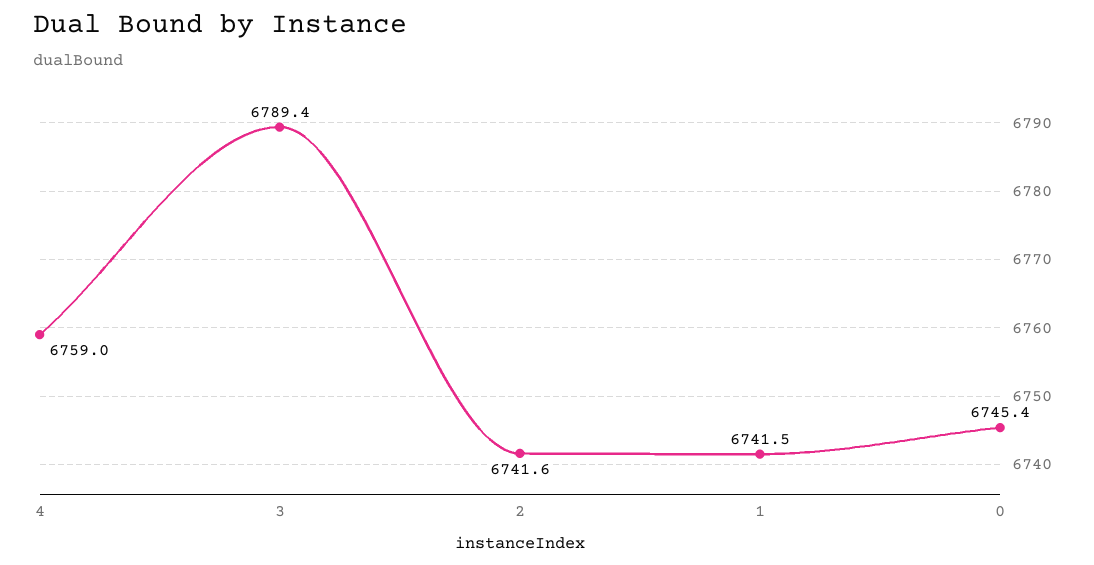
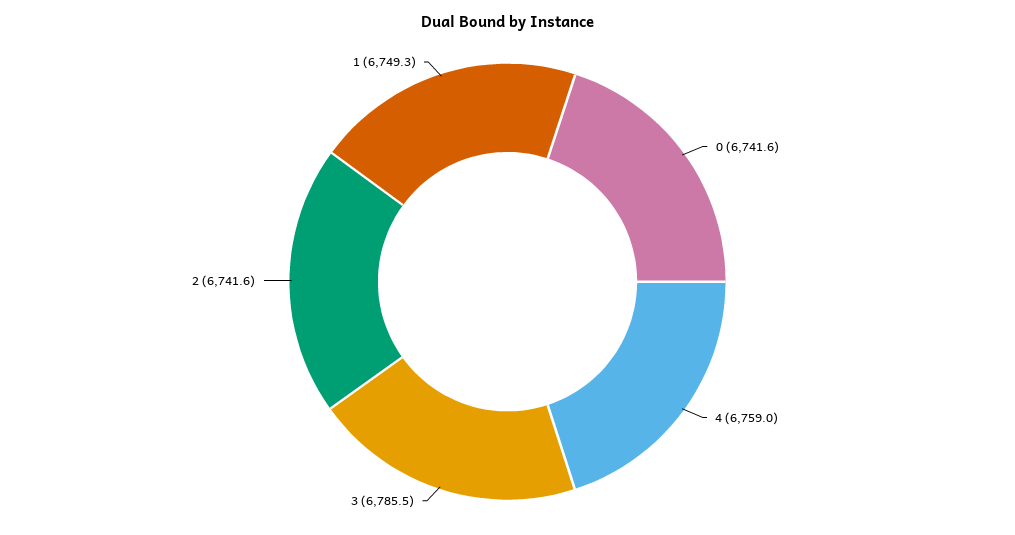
3: 6789.4 -> 6785.5
1: 6741.5 -> 6749.3
0: 6745.4 -> 6741.6

